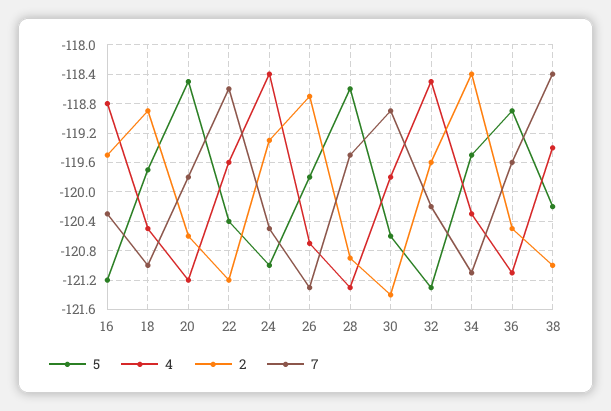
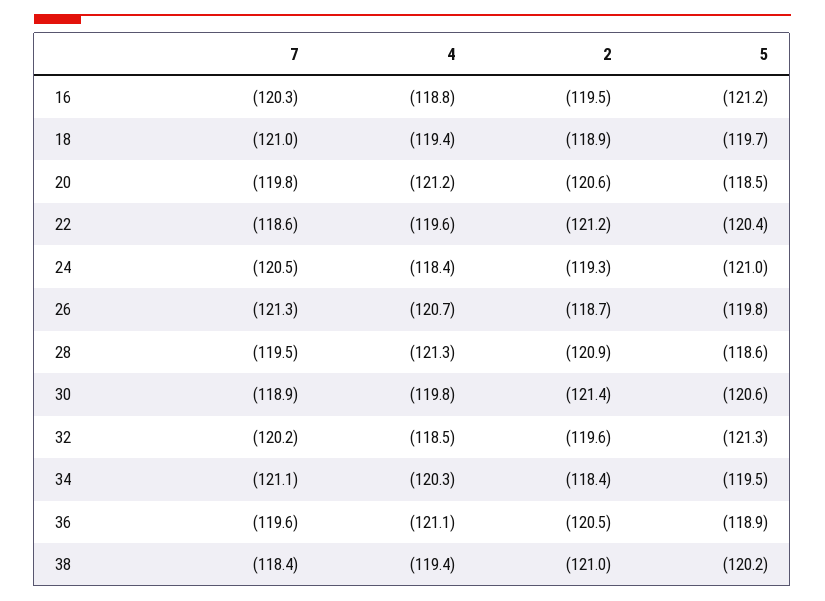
4, 18: -120.5 -> -119.4

